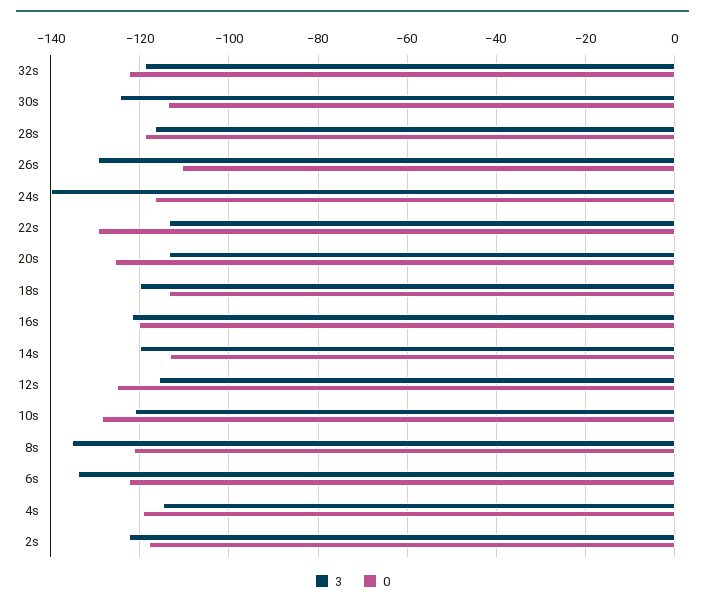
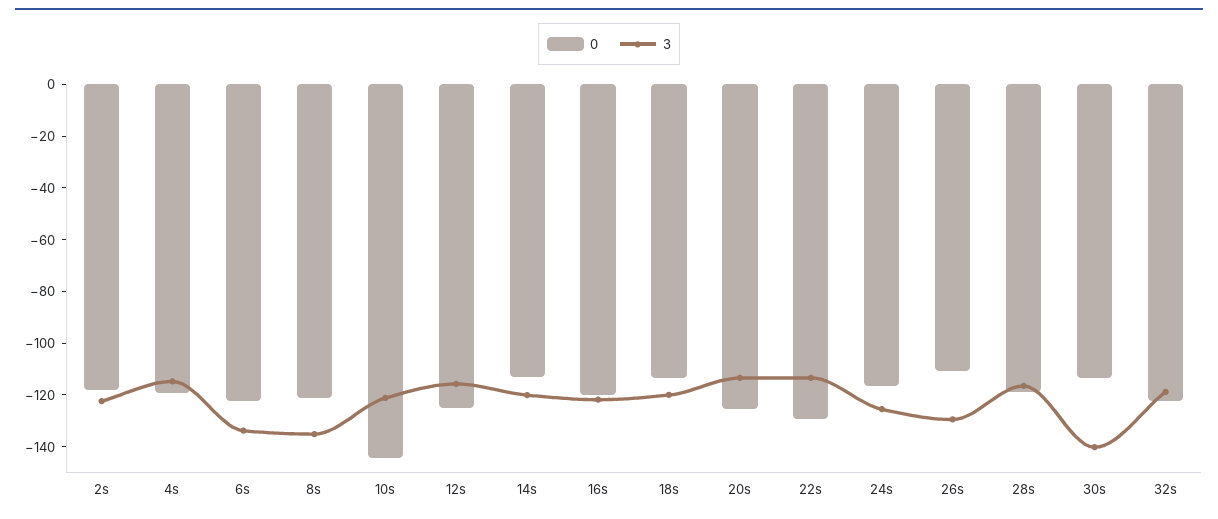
3, 30s: -124 -> -140
3, 24s: -140 -> -125
0, 10s: -128 -> -145

